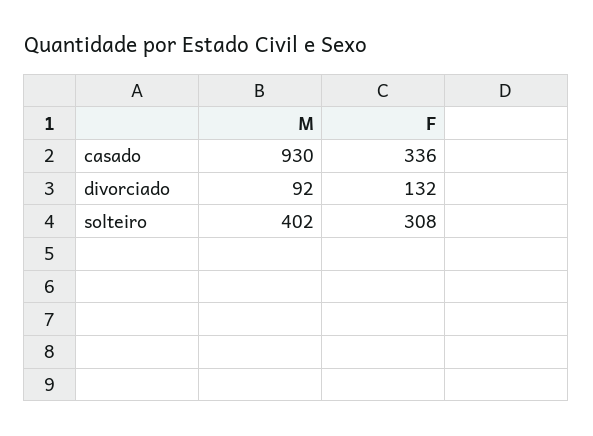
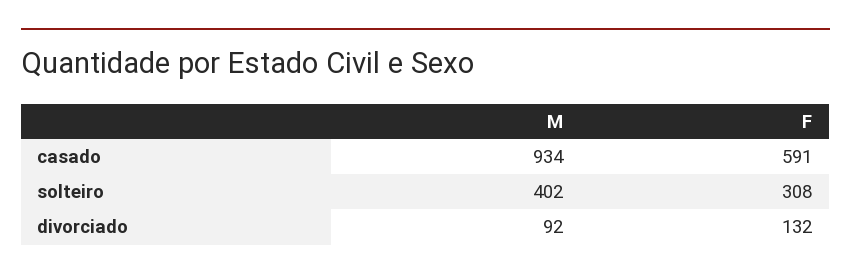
M, casado: 930 -> 934
F, casado: 336 -> 591

